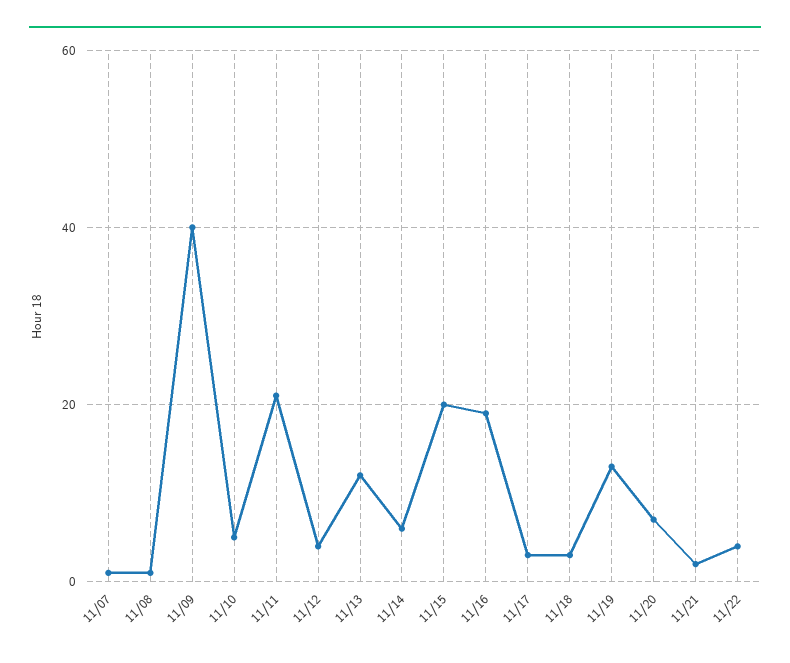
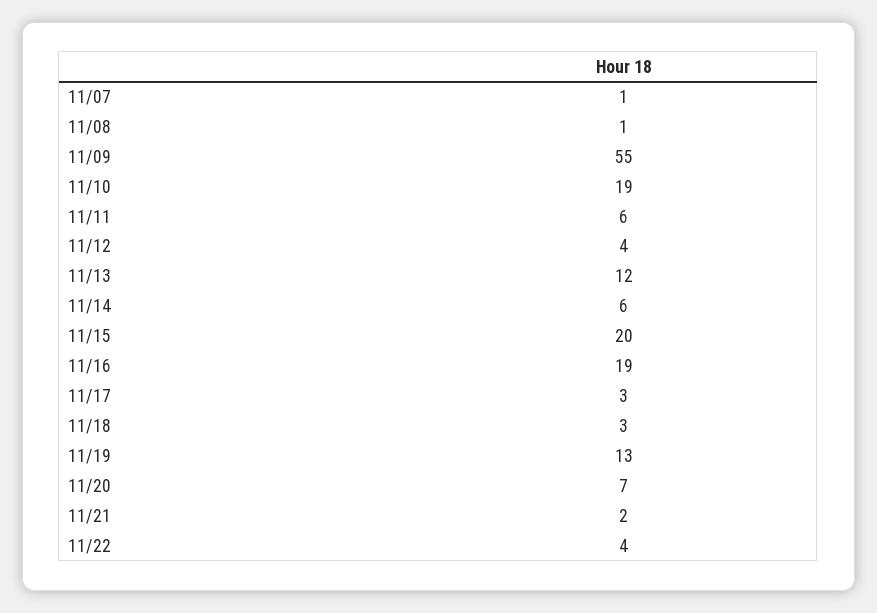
11/09: 40 -> 55
11/10: 5 -> 19
11/11: 20 -> 6

